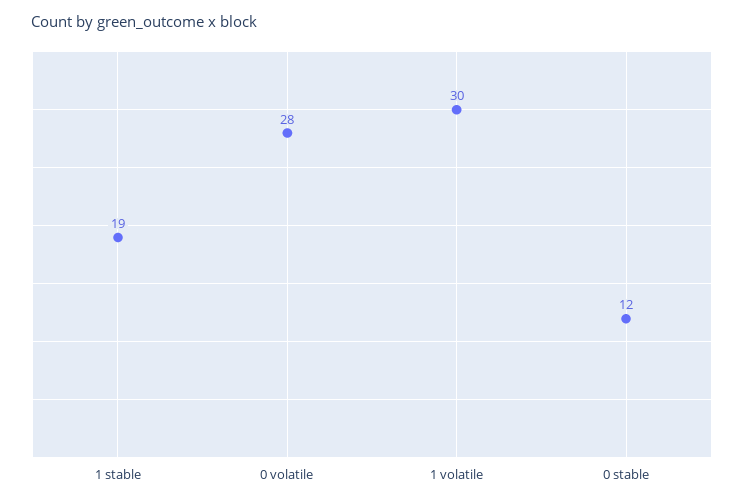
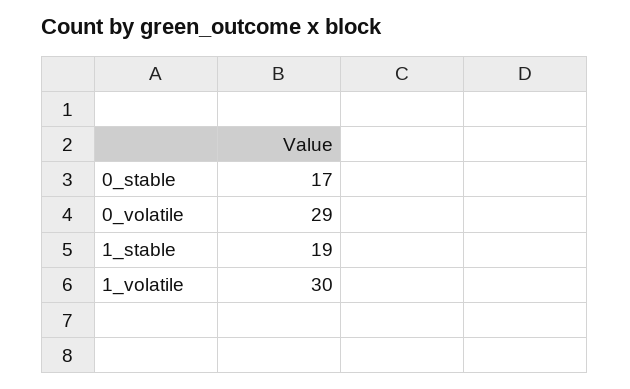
0 volatile: 28 -> 29
0 stable: 12 -> 17

